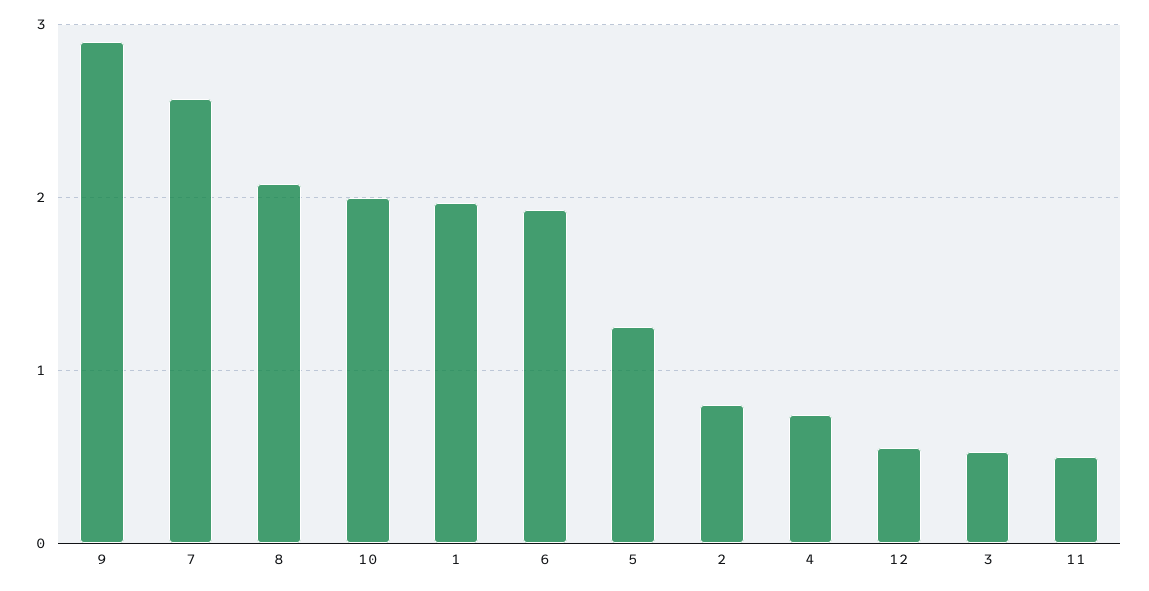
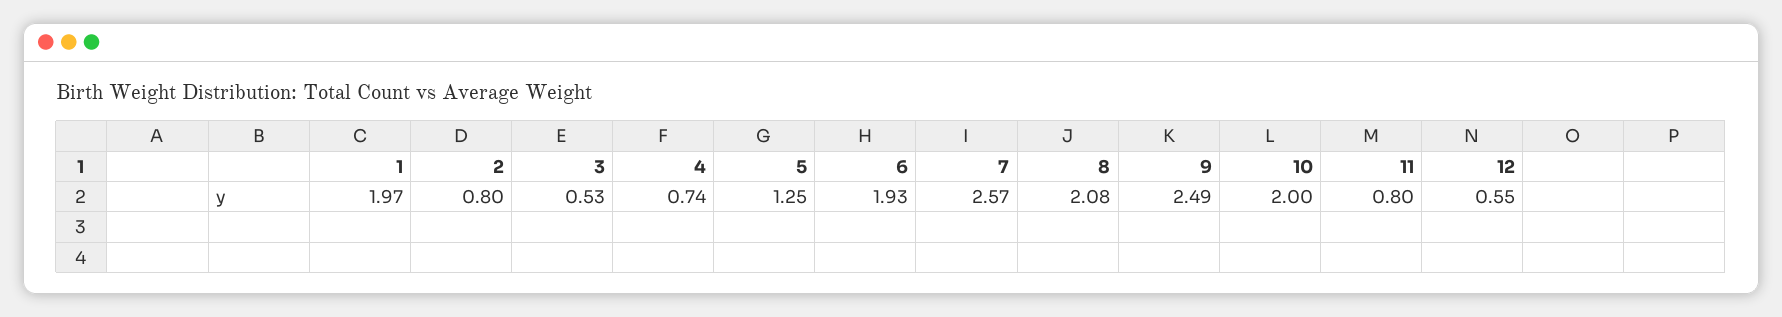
9: 2.9 -> 2.49
11: 0.5 -> 0.8

